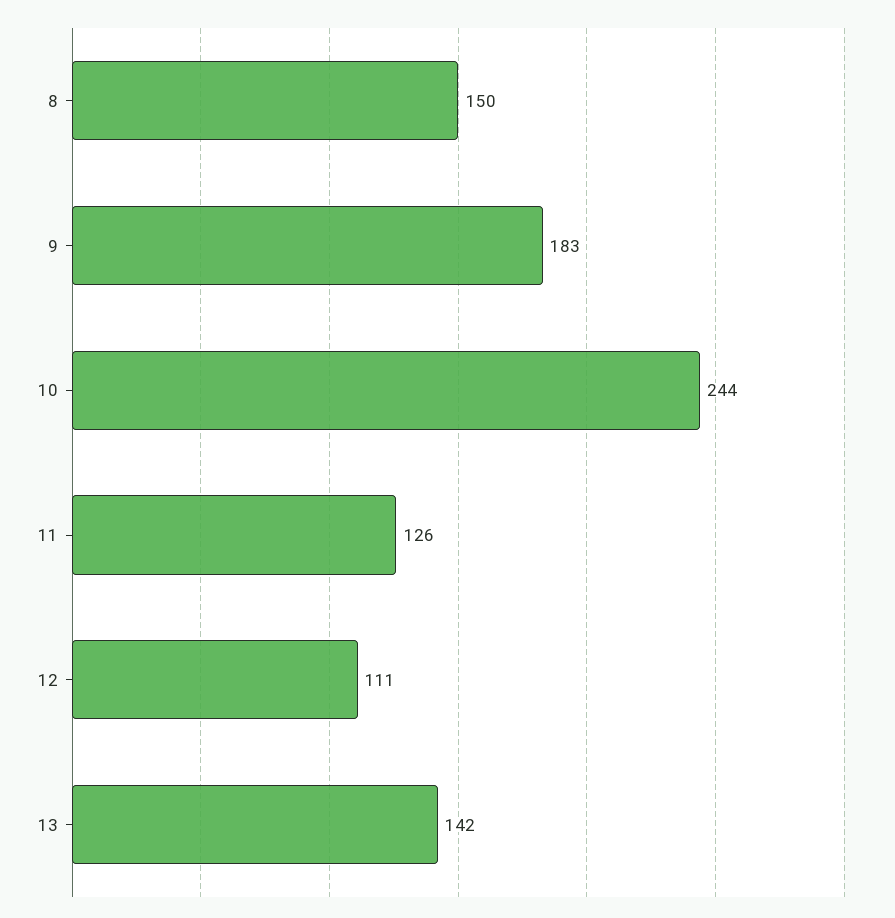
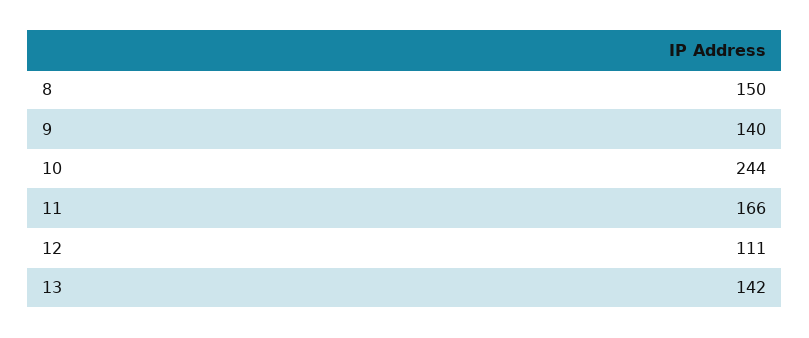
9: 183 -> 140
11: 126 -> 166

